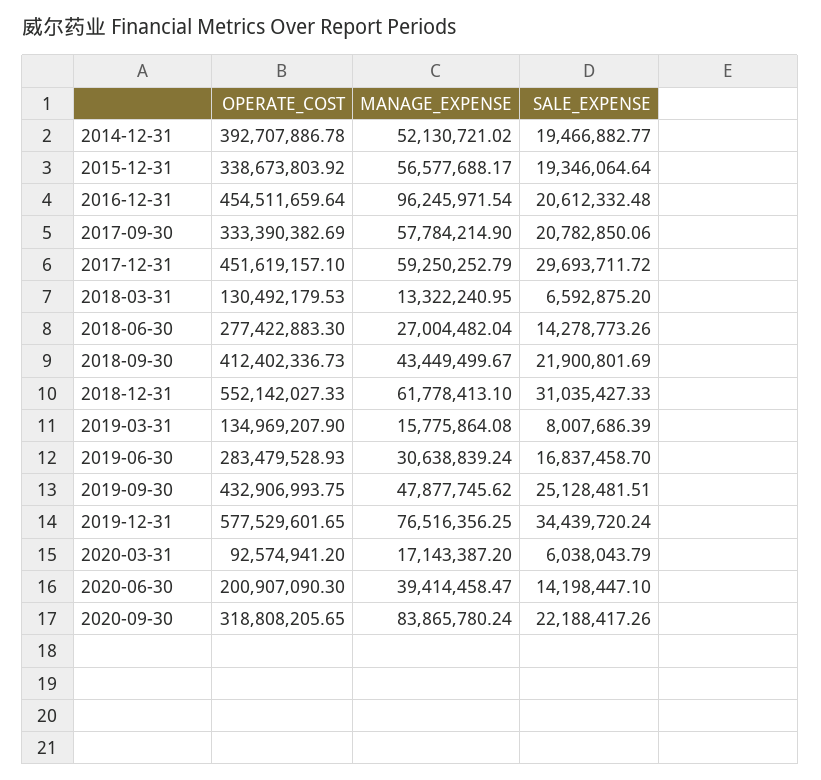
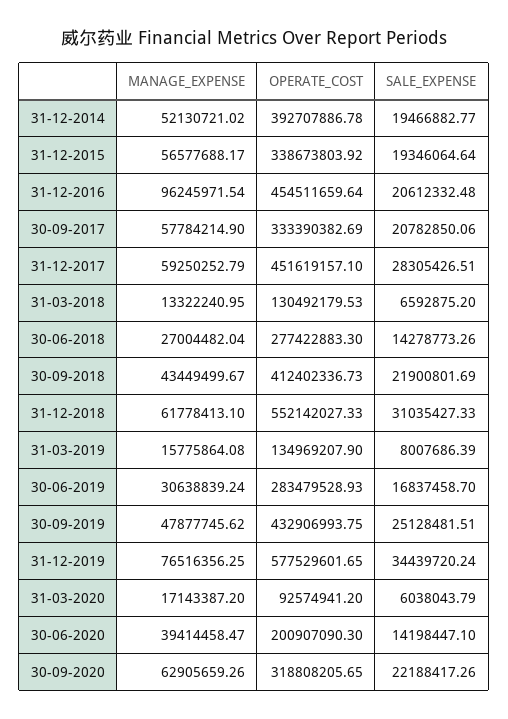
SALE_EXPENSE, 2017-12-31: 29693711.72 -> 28305426.51
MANAGE_EXPENSE, 2020-09-30: 83865780.24 -> 62905659.26

